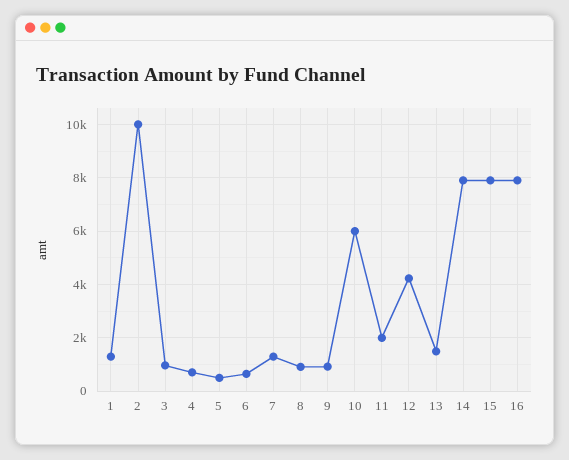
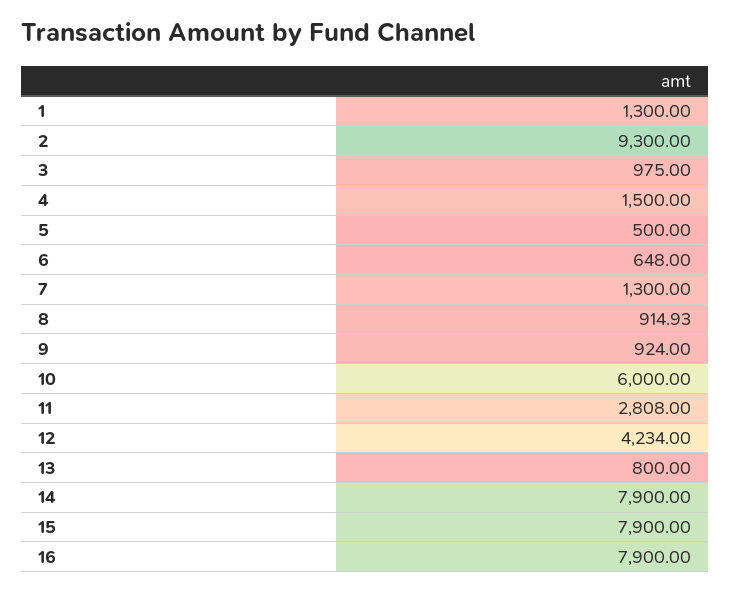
2: 10000 -> 9300
4: 750 -> 1500
11: 2000 -> 2808
13: 1500 -> 800

